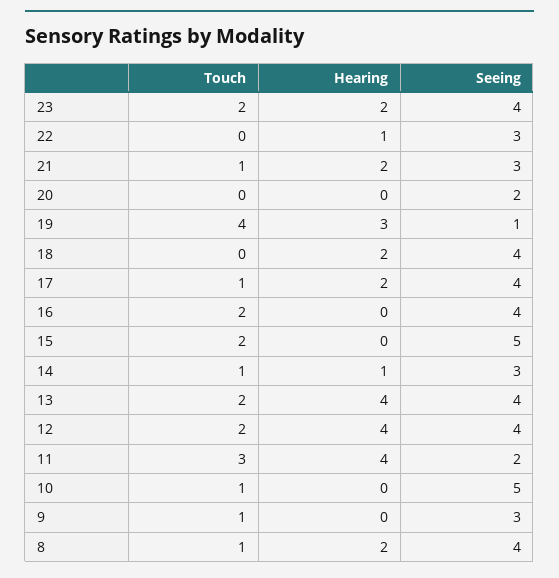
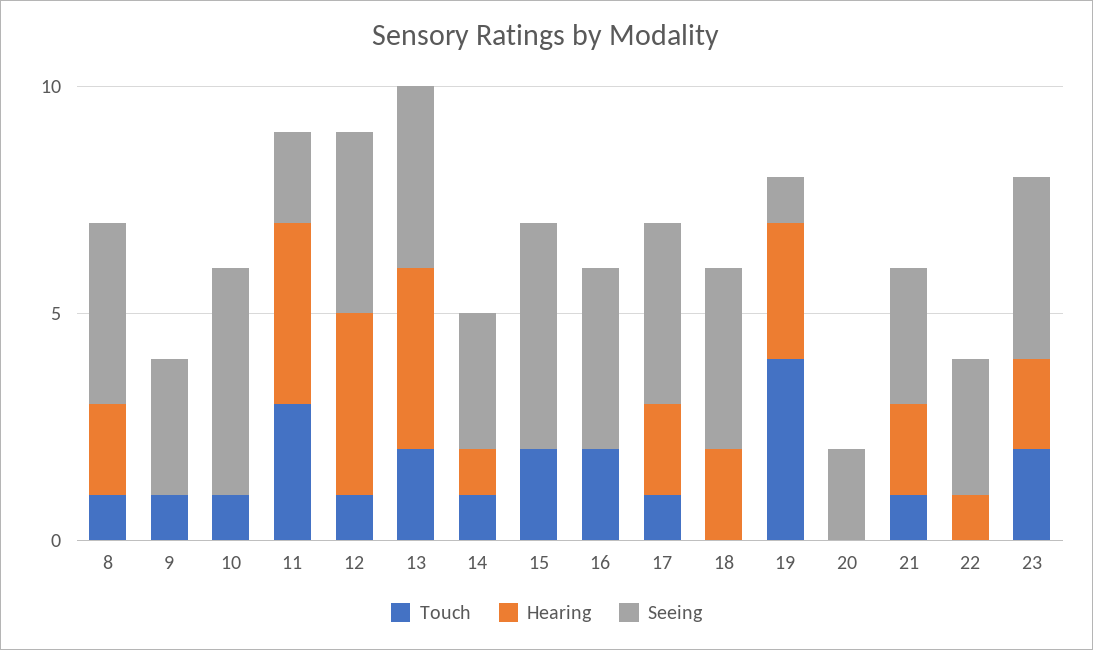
Touch, 12: 2 -> 1

